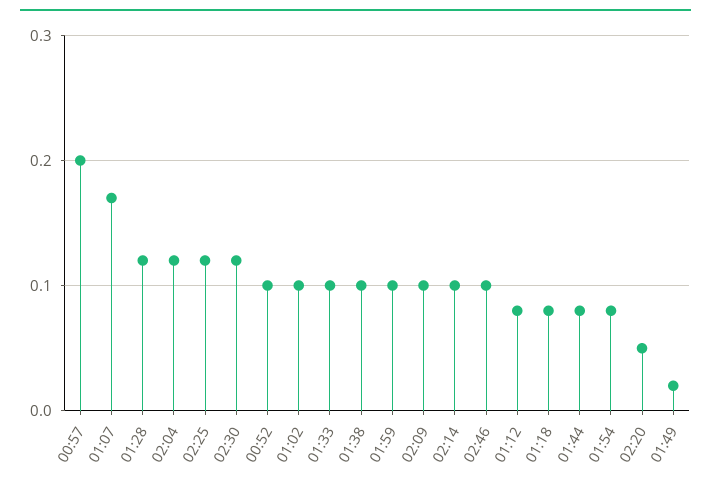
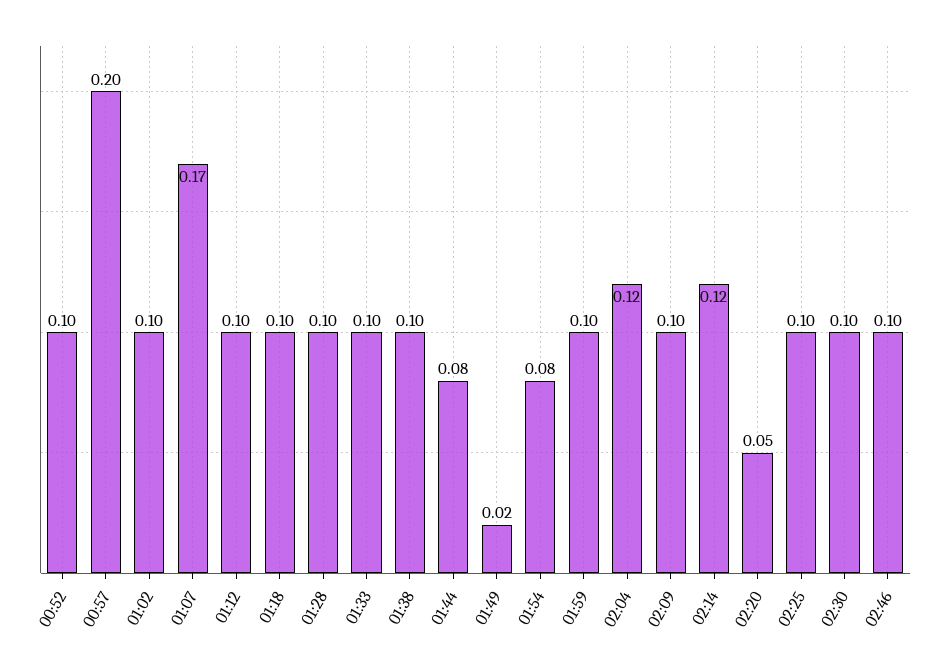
01:28: 0.12 -> 0.1
02:25: 0.12 -> 0.1
02:30: 0.12 -> 0.1
02:14: 0.1 -> 0.12
01:12: 0.08 -> 0.1
01:18: 0.08 -> 0.1

